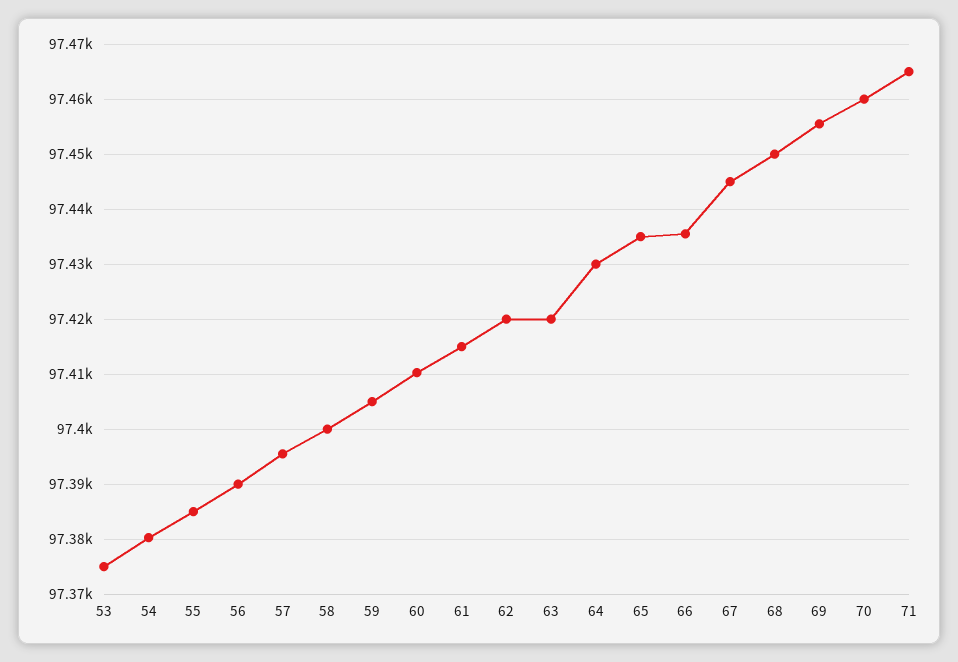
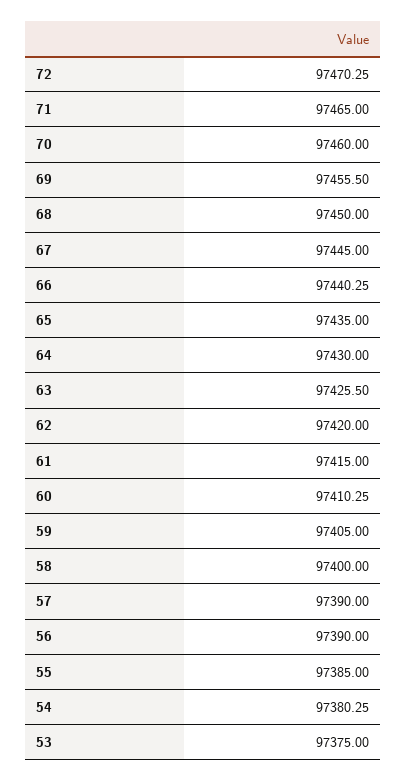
57: 97396 -> 97390
63: 97420 -> 97425.5
66: 97436 -> 97440.25
72: none -> 97470.25

